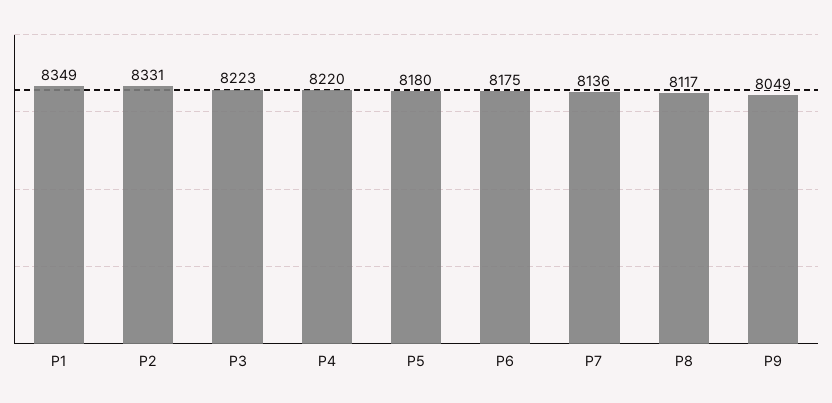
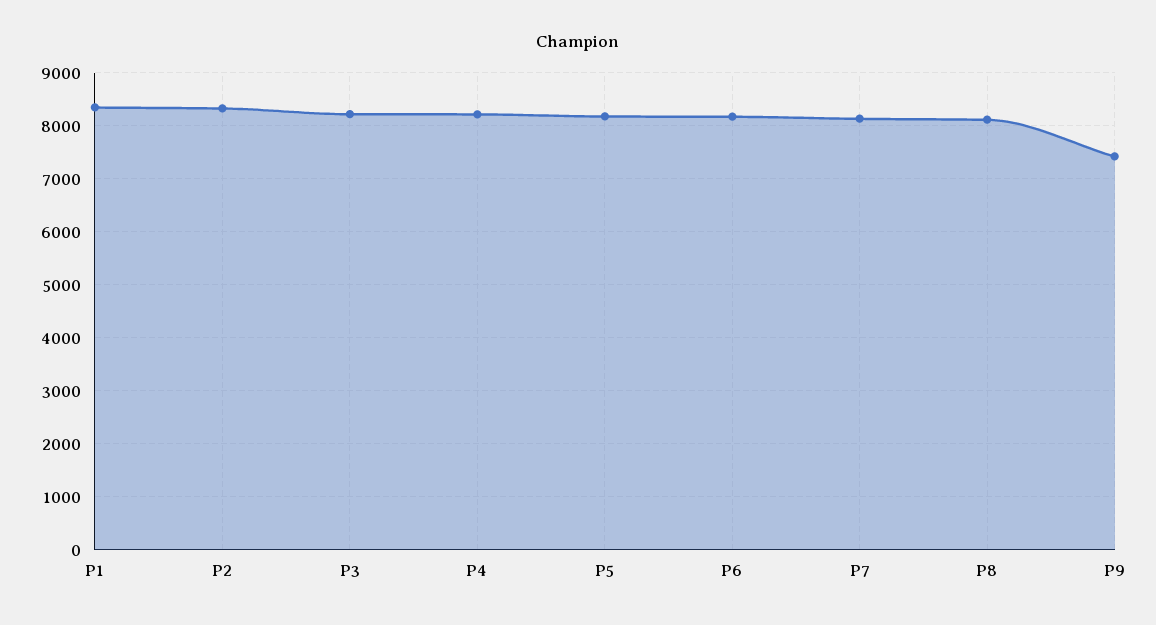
P9: 8049 -> 7400

